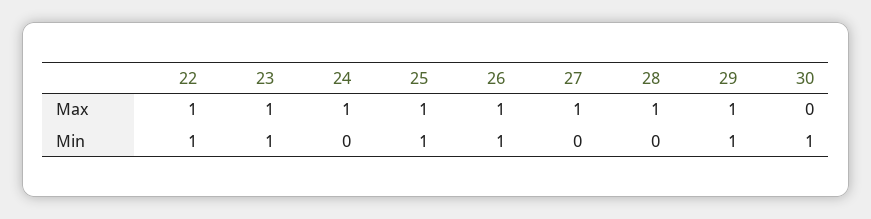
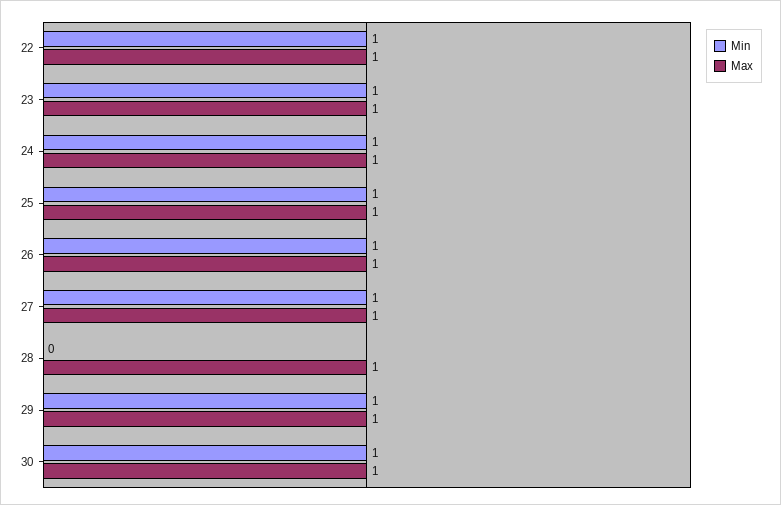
Max, 30: 0 -> 1
Min, 24: 0 -> 1
Min, 27: 0 -> 1

